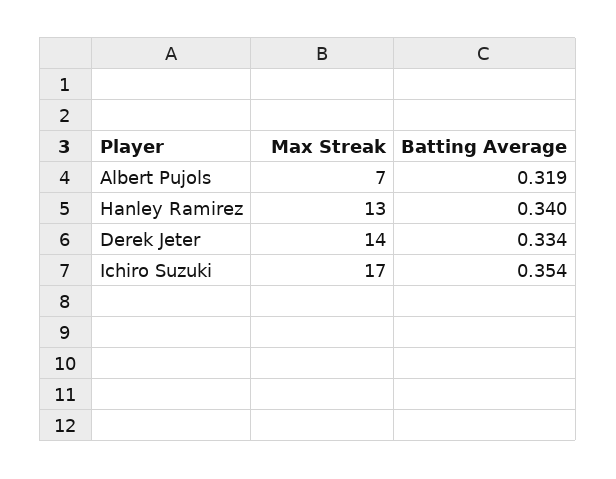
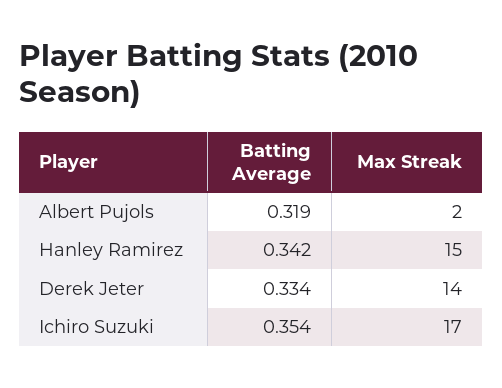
Max Streak, Albert Pujols: 7 -> 2
Max Streak, Hanley Ramirez: 13 -> 15
Batting Average, Hanley Ramirez: 0.34 -> 0.342

